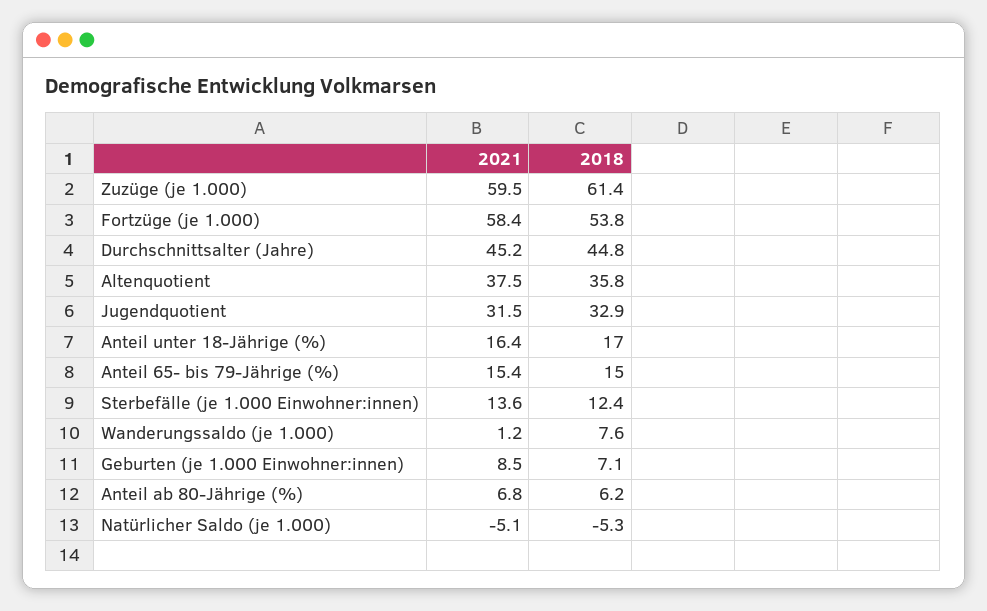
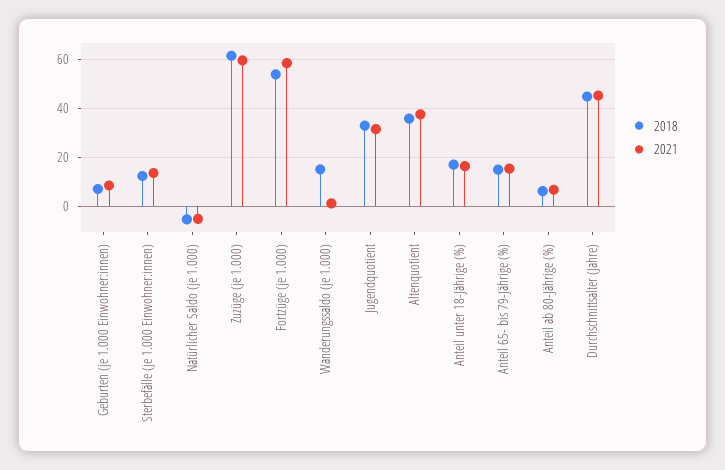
2018, Wanderungssaldo (je 1.000): 7.6 -> 15

